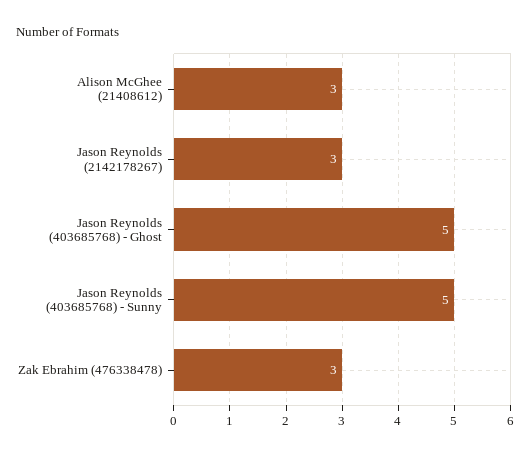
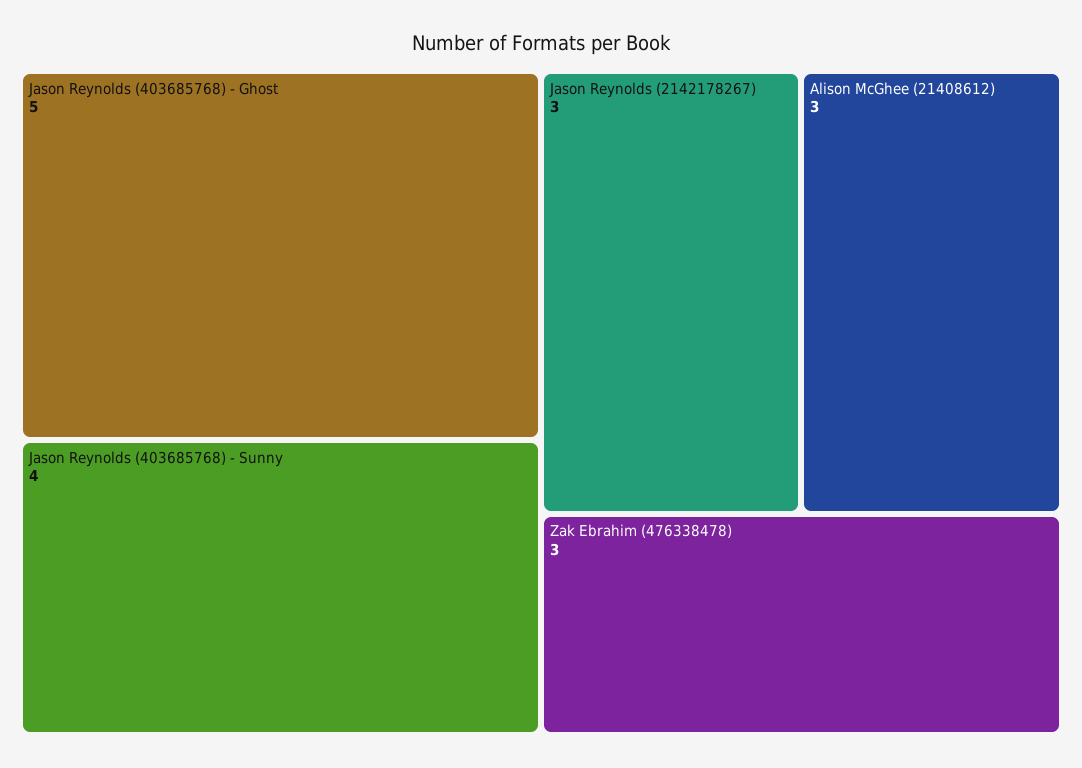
Jason Reynolds (403685768) - Sunny: 5 -> 4

